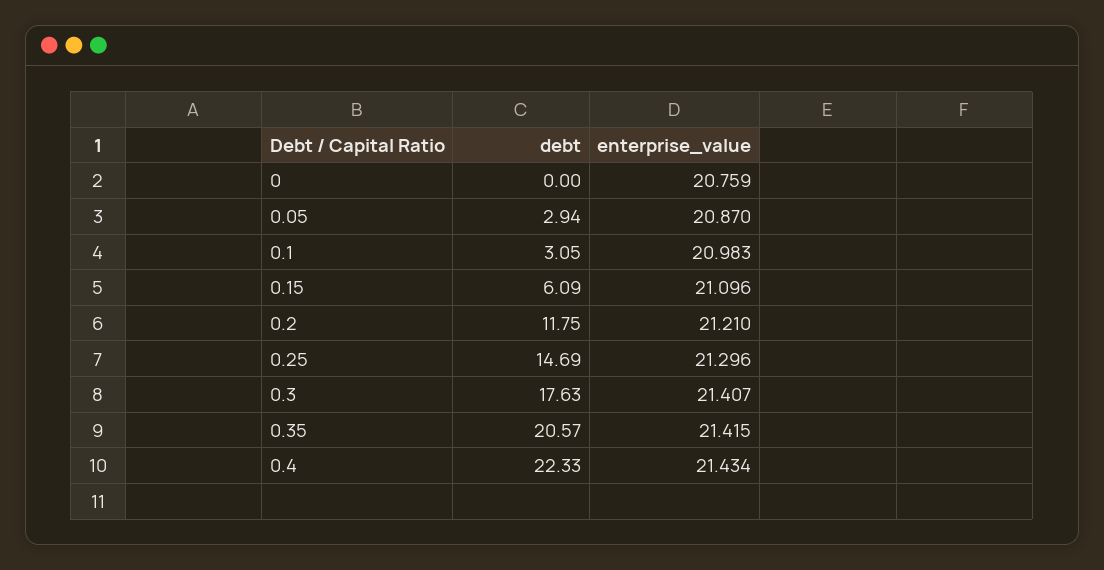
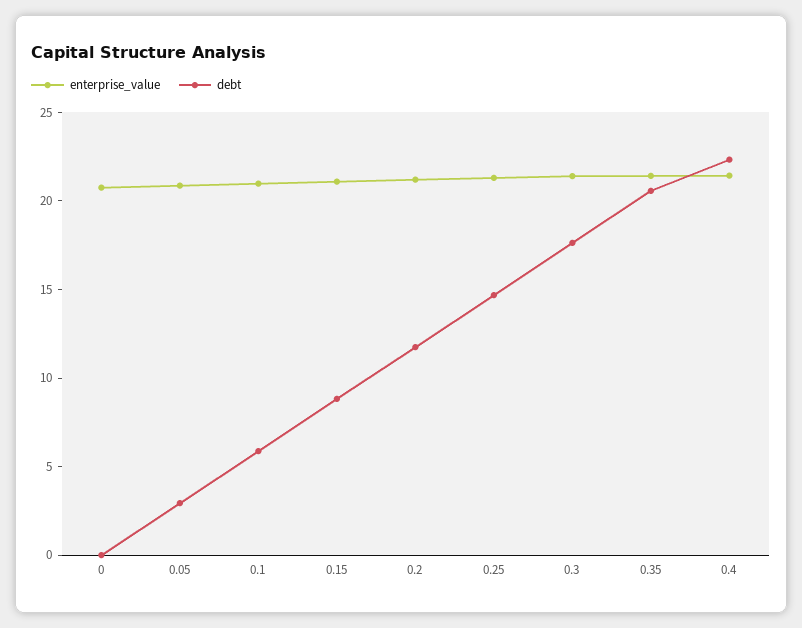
debt, 0.1: 3.05 -> 6
debt, 0.15: 6.09 -> 9

